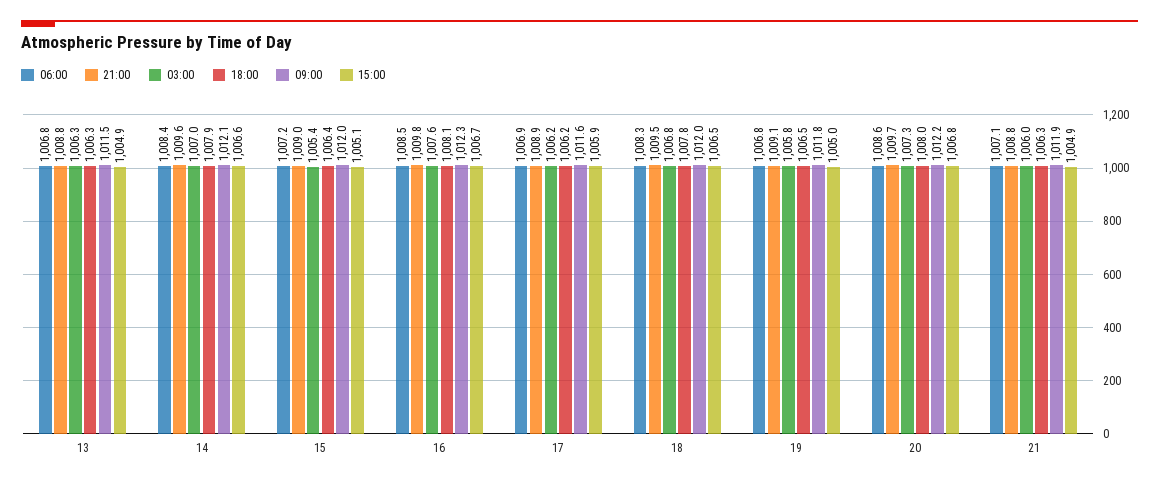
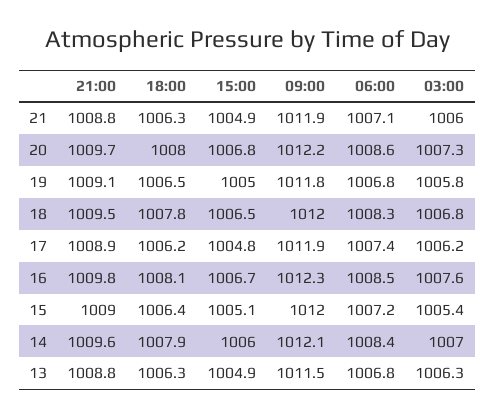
15:00, 14: 1006.6 -> 1006
06:00, 17: 1006.9 -> 1007.4
09:00, 17: 1011.6 -> 1011.9
15:00, 17: 1005.9 -> 1004.8

